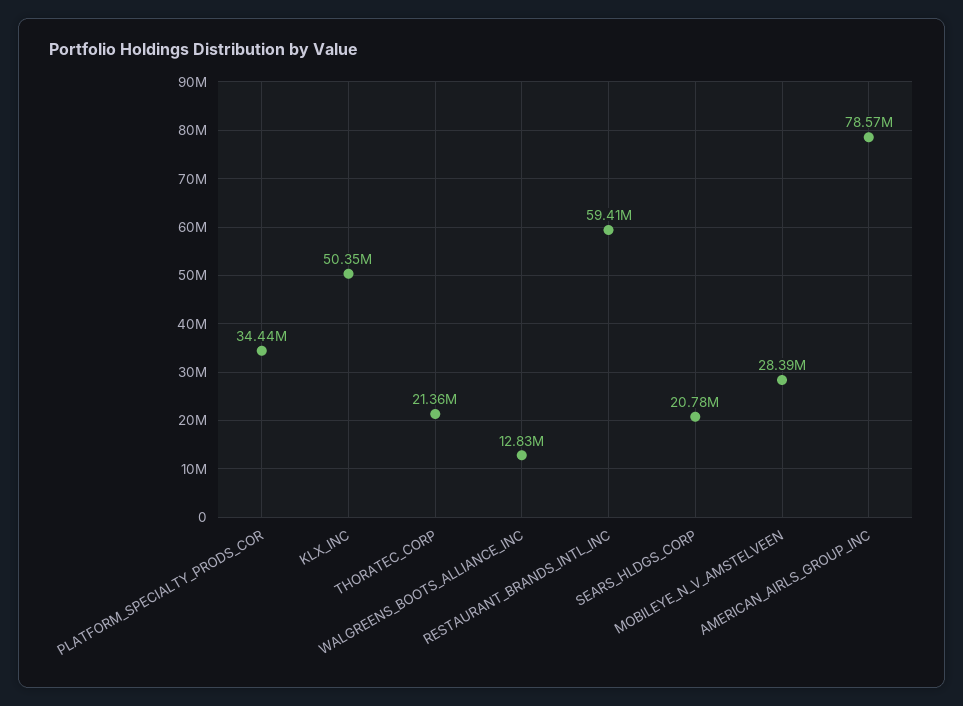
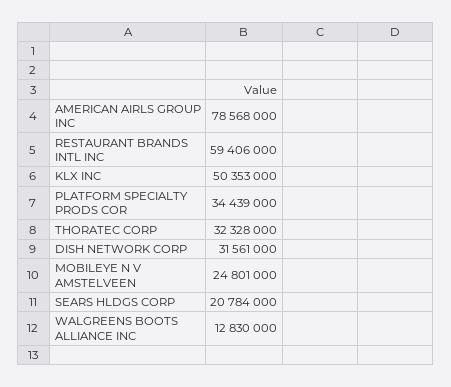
THORATEC_CORP: 21360000 -> 32328000
MOBILEYE_N_V_AMSTELVEEN: 28390000 -> 24801000
DISH NETWORK CORP: none -> 31561000

